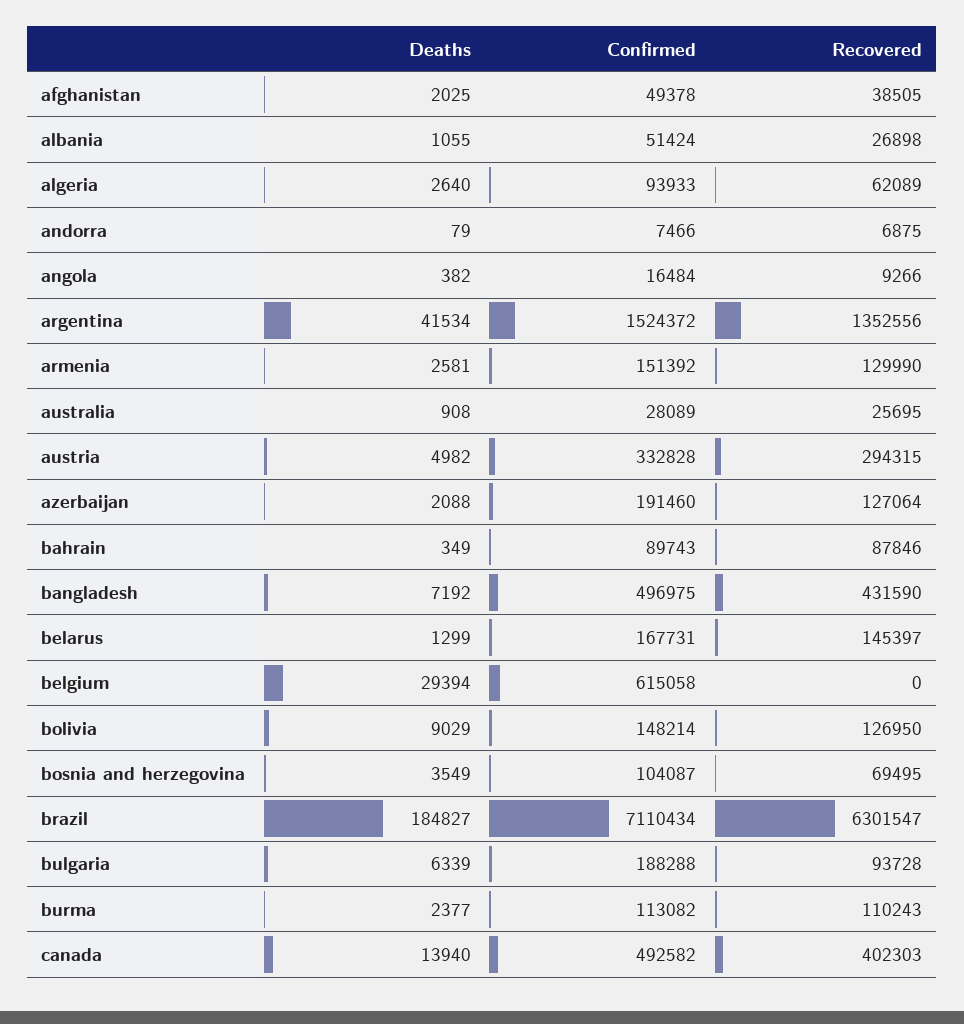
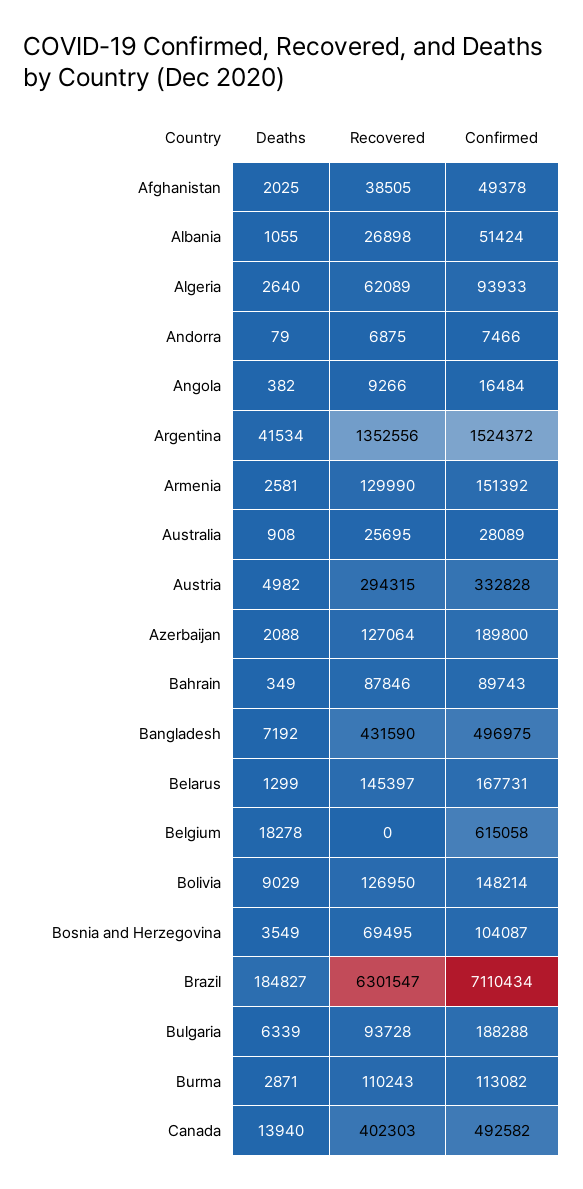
Confirmed, azerbaijan: 191460 -> 189800
Deaths, belgium: 29394 -> 18278
Deaths, burma: 2377 -> 2871

